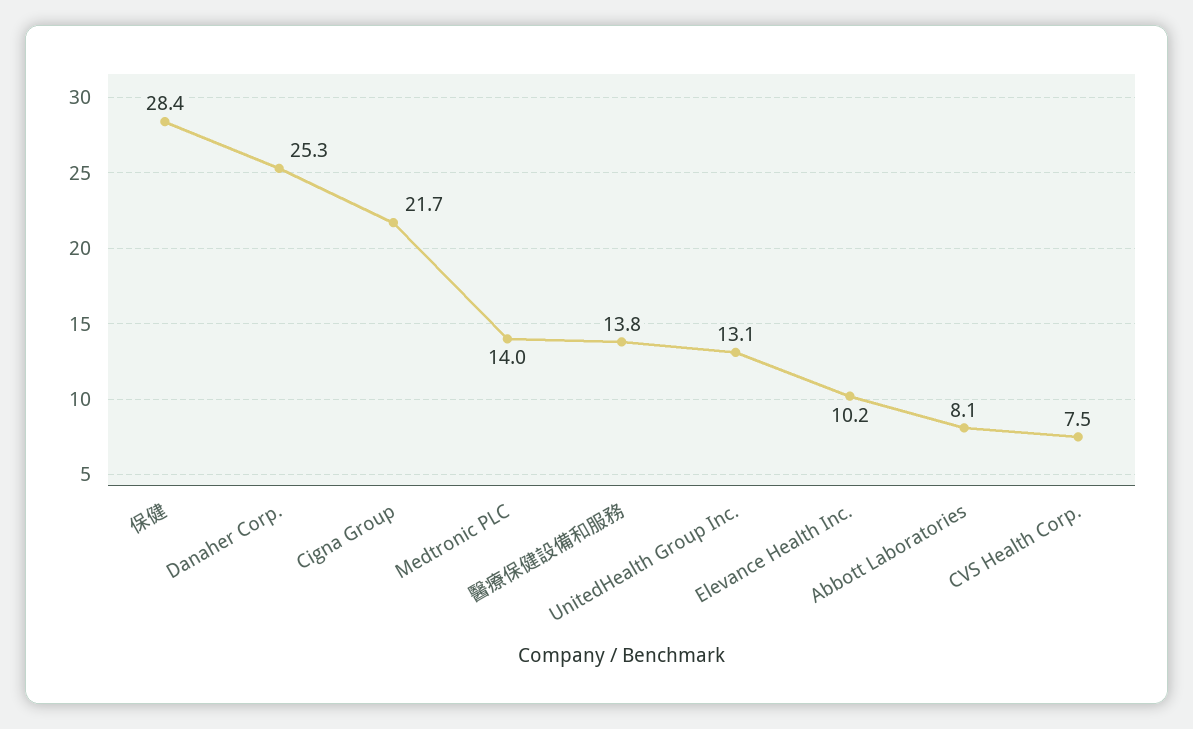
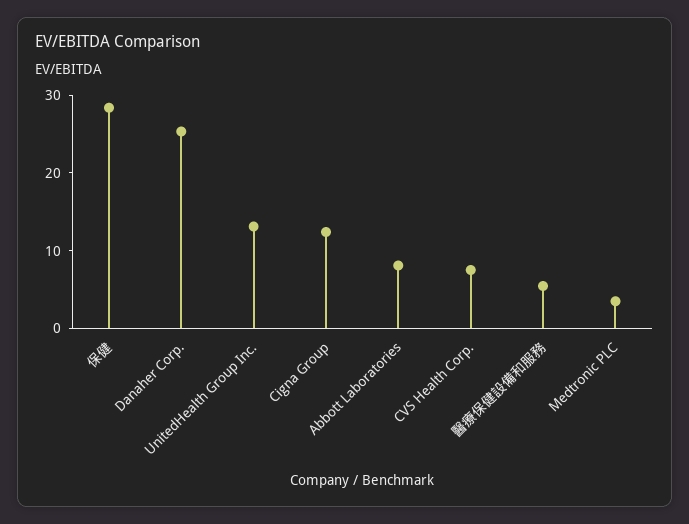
Cigna Group: 21.7 -> 12
Medtronic PLC: 14 -> 4
醫療保健設備和服務: 13.8 -> 6
Elevance Health Inc.: 10.2 -> none

